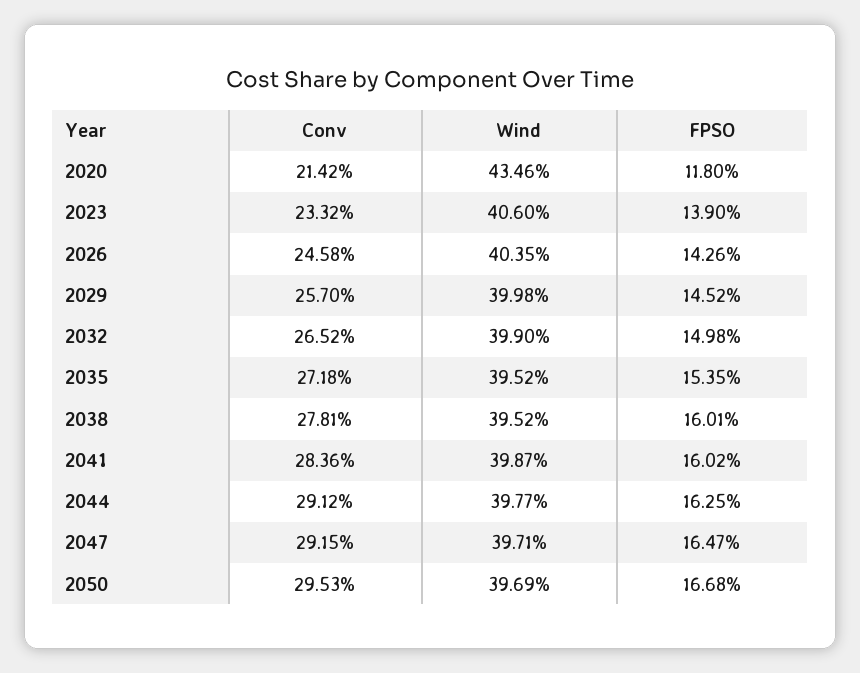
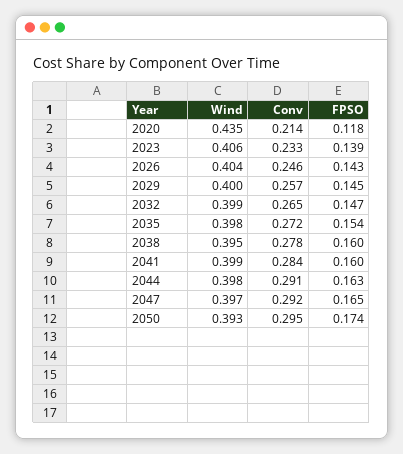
FPSO, 2032: 0.1498 -> 0.147
Wind, 2035: 0.3952 -> 0.398
Wind, 2050: 0.3969 -> 0.393
FPSO, 2050: 0.1668 -> 0.174

